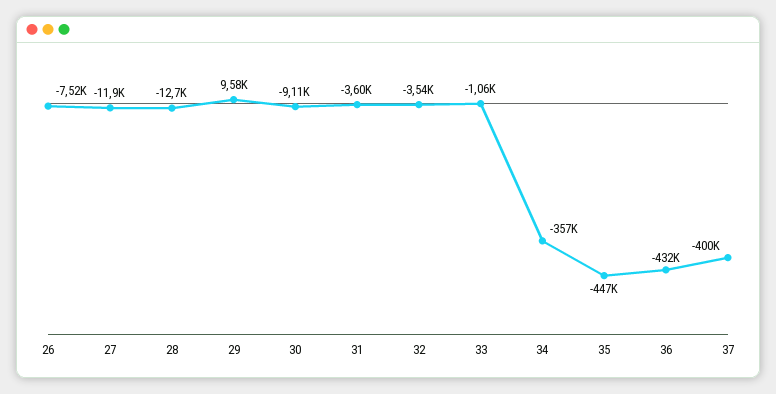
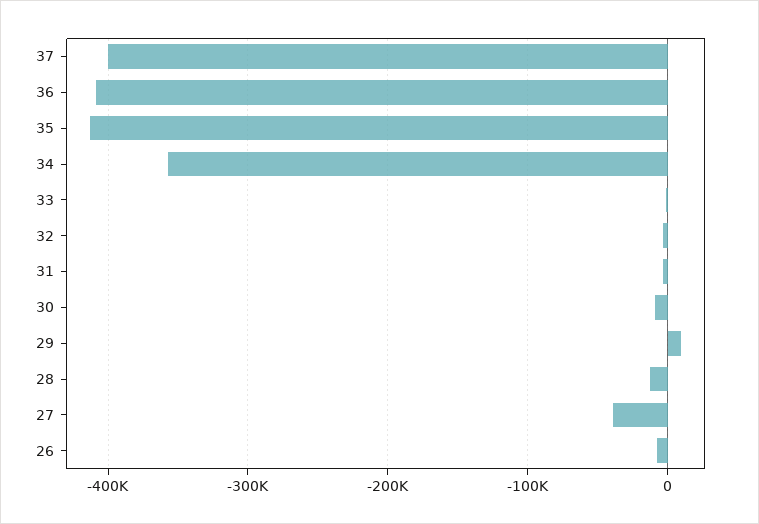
27: -11900 -> -40000
35: -447000 -> -410000
36: -432000 -> -410000

